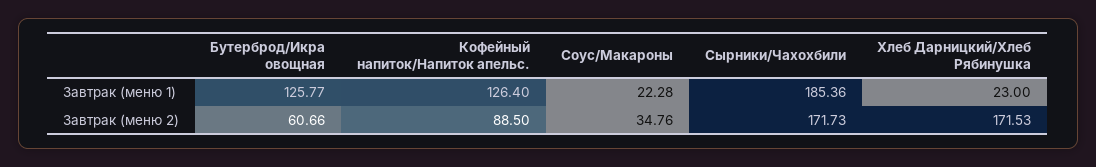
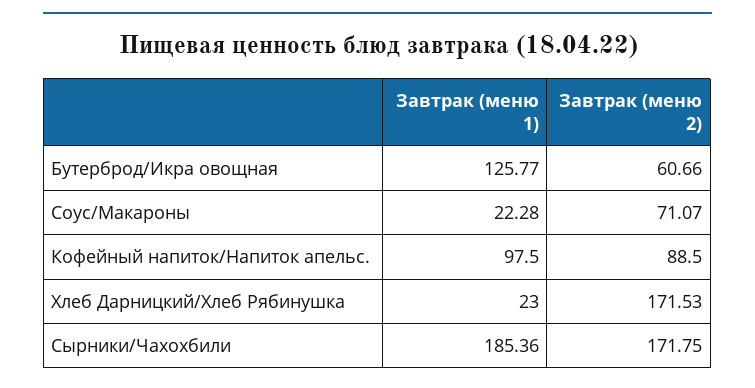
Кофейный напиток/Напиток апельс., Завтрак (меню 1): 126.4 -> 97.5
Соус/Макароны, Завтрак (меню 2): 34.76 -> 71.07
Сырники/Чахохбили, Завтрак (меню 2): 171.73 -> 171.75

